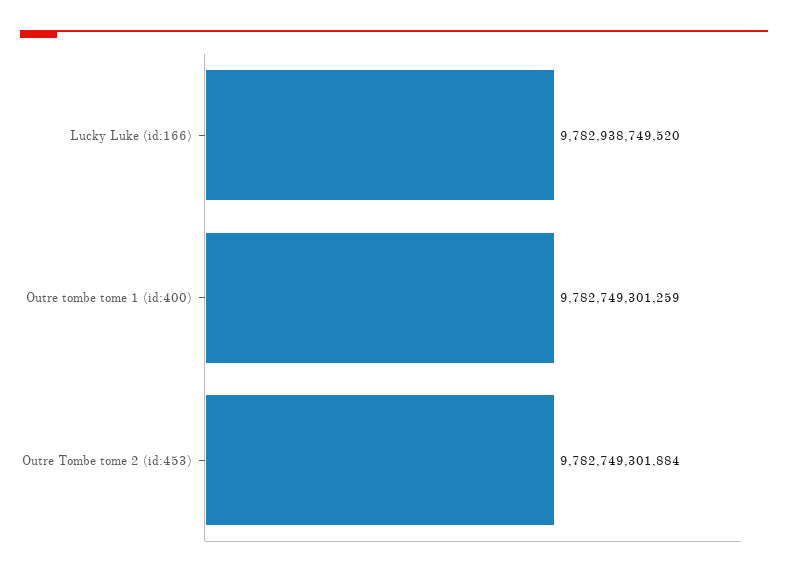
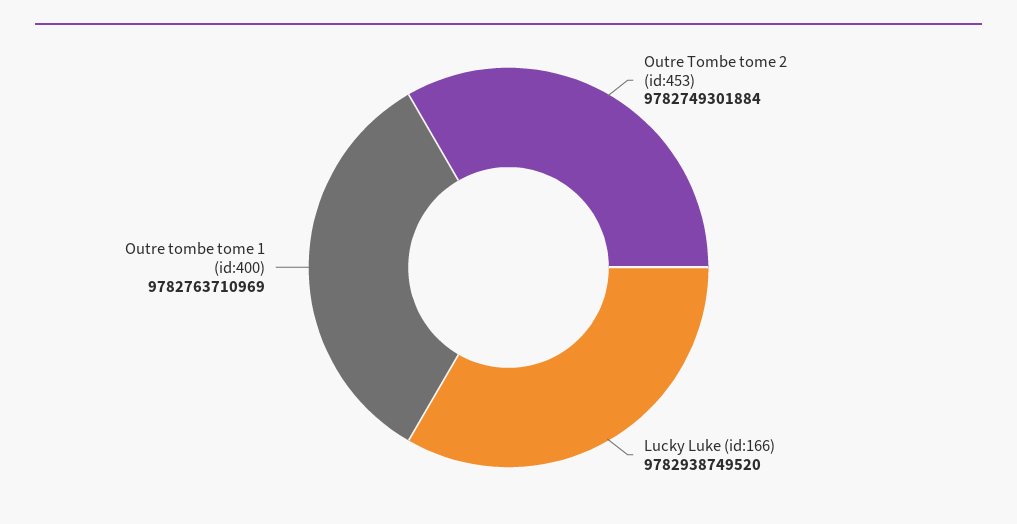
Outre tombe tome 1 (id:400): 9782749301259 -> 9782763710969

